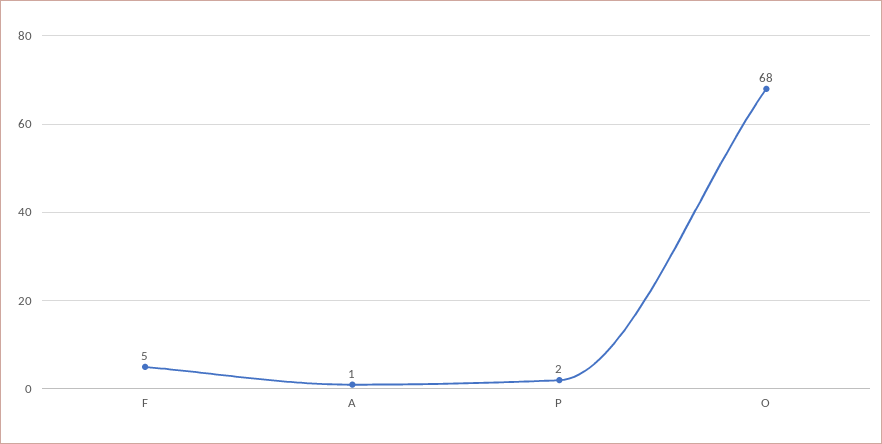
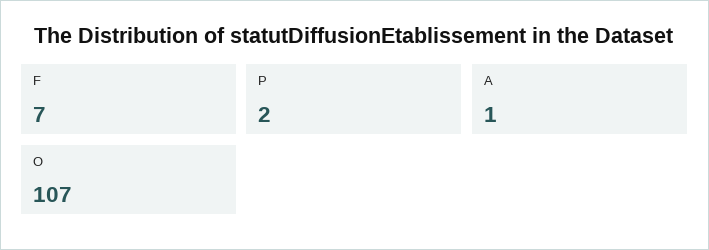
F: 5 -> 7
O: 68 -> 107

